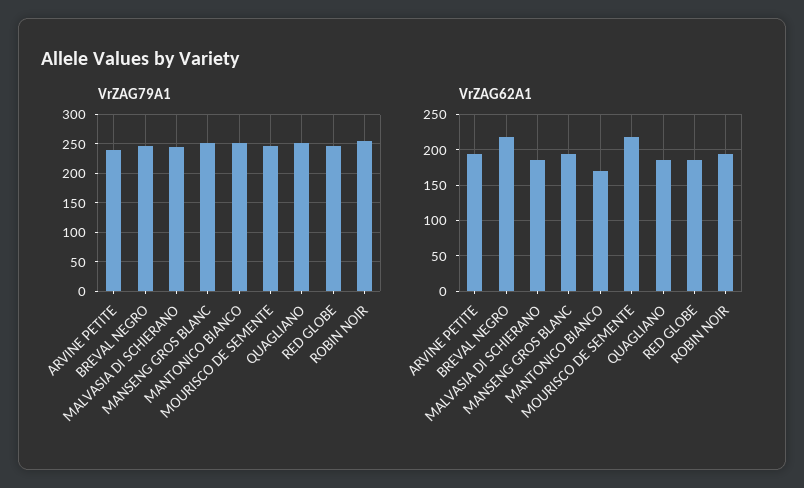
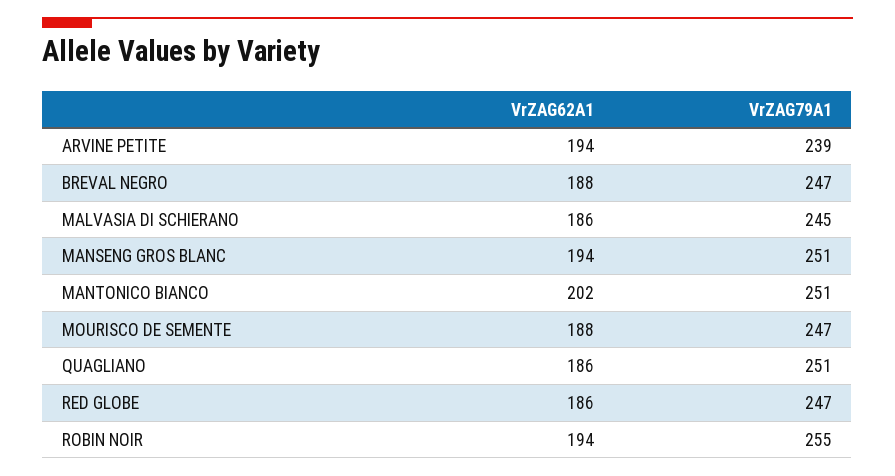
VrZAG62A1, BREVAL NEGRO: 220 -> 188
VrZAG62A1, MANTONICO BIANCO: 170 -> 202
VrZAG62A1, MOURISCO DE SEMENTE: 220 -> 188

